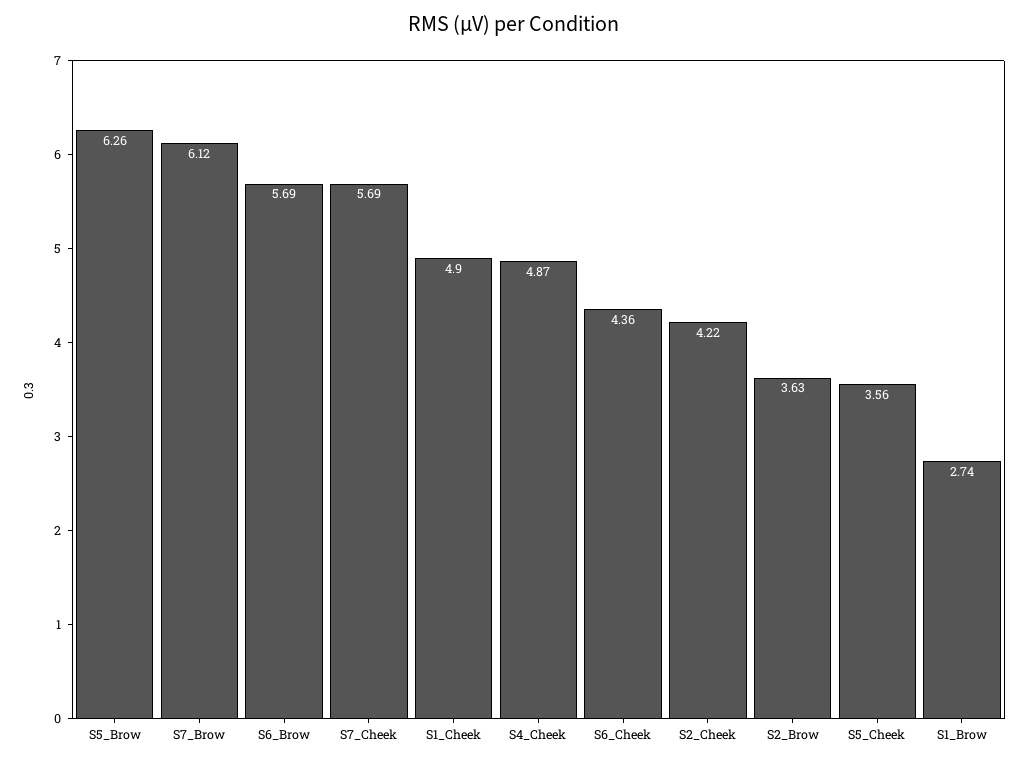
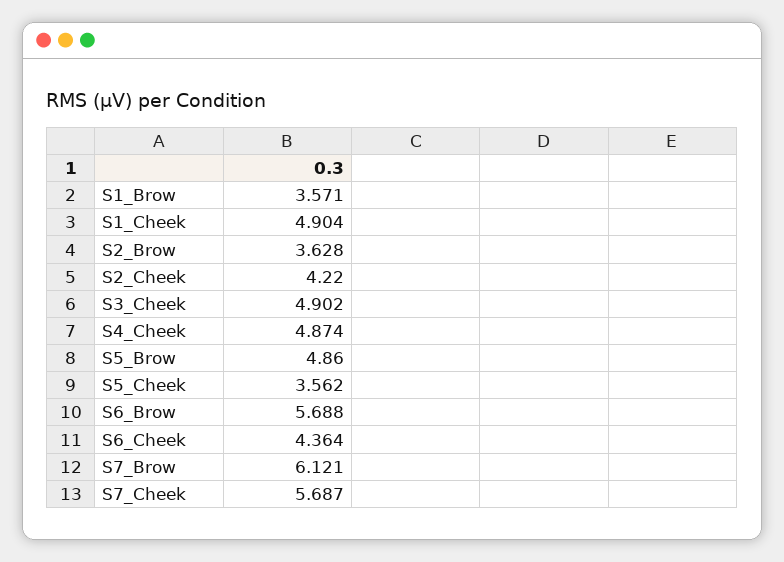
S5_Brow: 6.26 -> 4.86
S1_Brow: 2.74 -> 3.571
S3_Cheek: none -> 4.902

